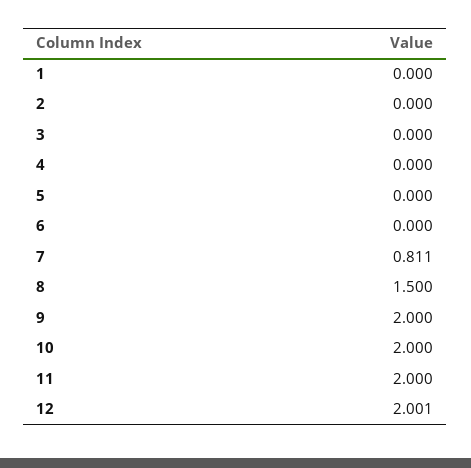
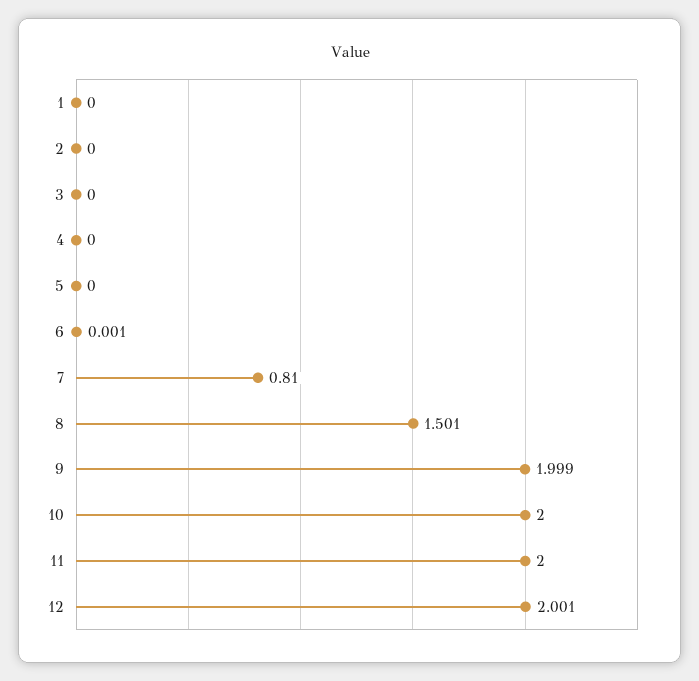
6: 0 -> 0.001
7: 0.811 -> 0.81
8: 1.5 -> 1.501
9: 2 -> 1.999

